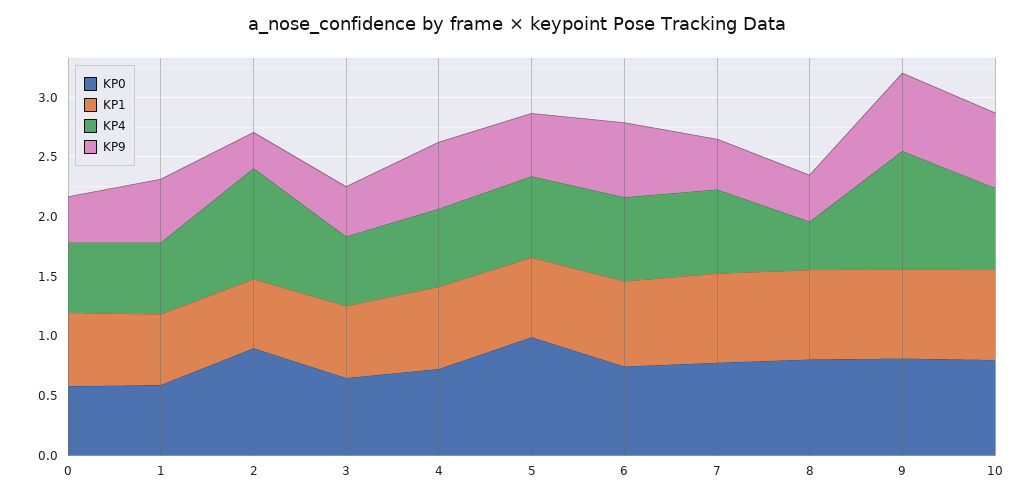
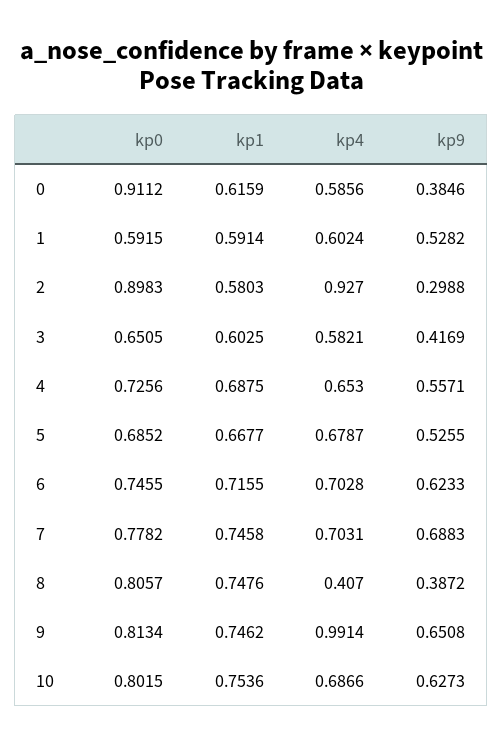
KP0, 0: 0.6 -> 0.9112
KP0, 5: 1 -> 0.6852
KP9, 7: 0.4 -> 0.6883

